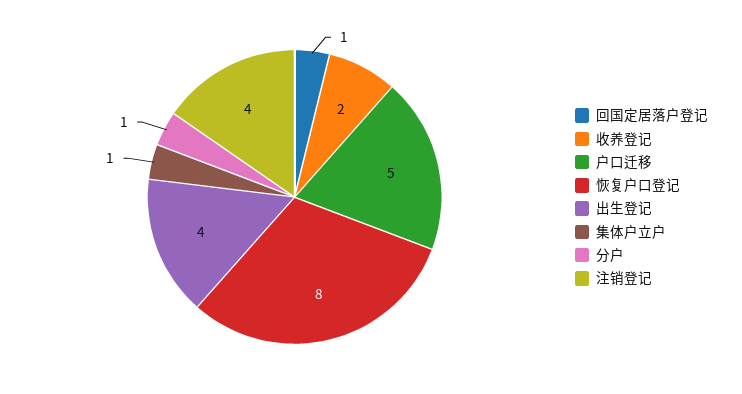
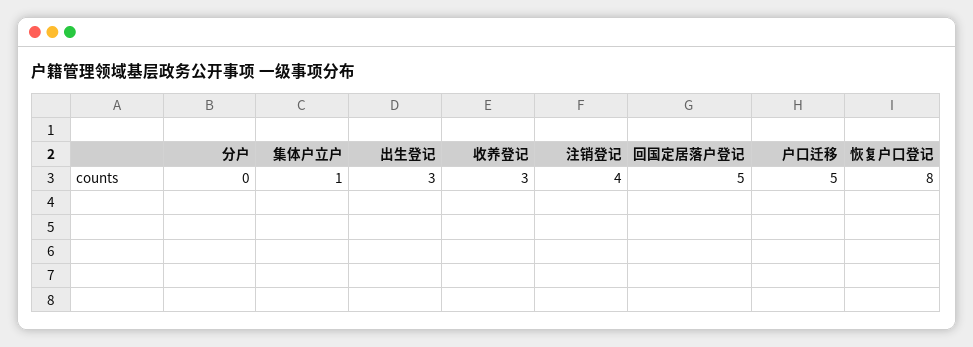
回国定居落户登记: 1 -> 5
收养登记: 2 -> 3
出生登记: 4 -> 3
分户: 1 -> 0

